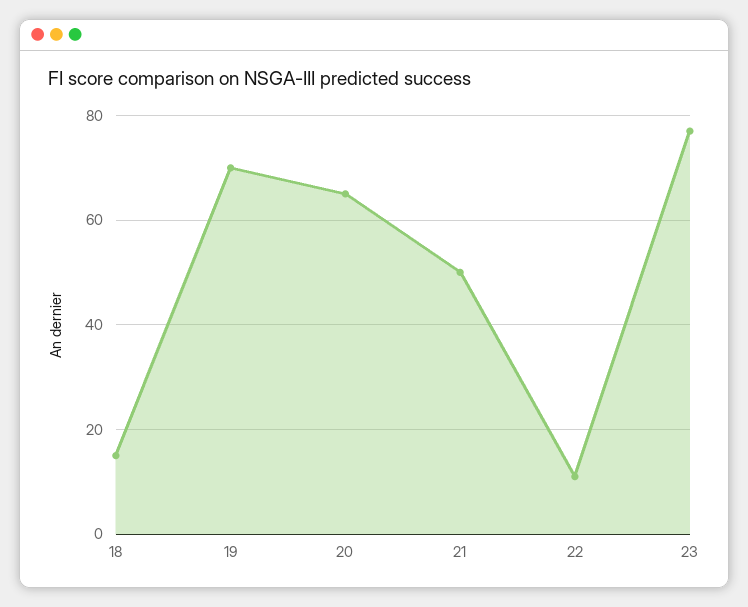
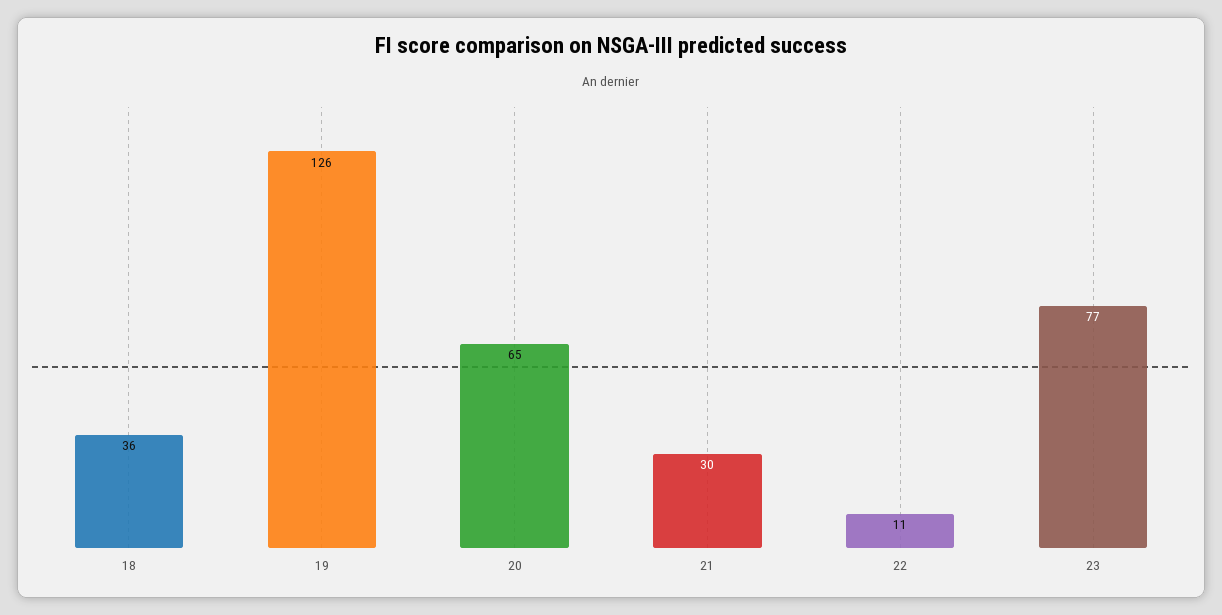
18: 15 -> 36
19: 70 -> 126
21: 50 -> 30

